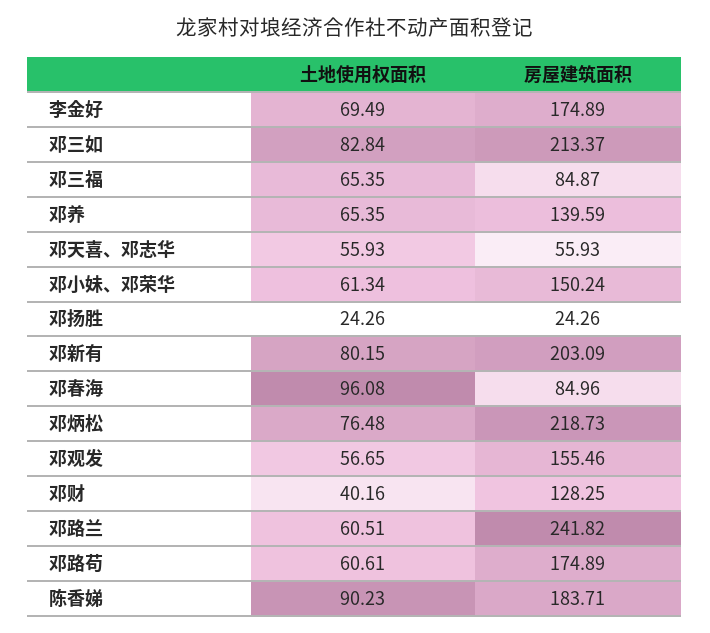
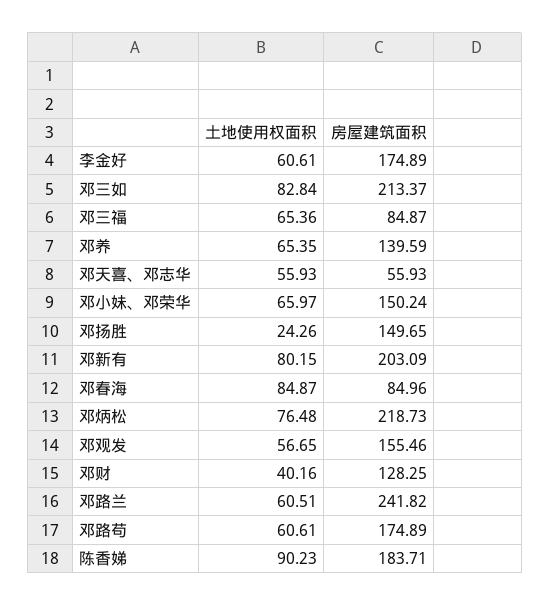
土地使用权面积, 李金好: 69.49 -> 60.61
土地使用权面积, 邓三福: 65.35 -> 65.36
土地使用权面积, 邓小妹、邓荣华: 61.34 -> 65.97
房屋建筑面积, 邓扬胜: 24.26 -> 149.65
土地使用权面积, 邓春海: 96.08 -> 84.87

